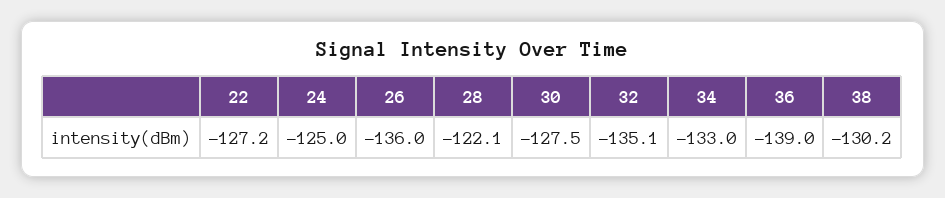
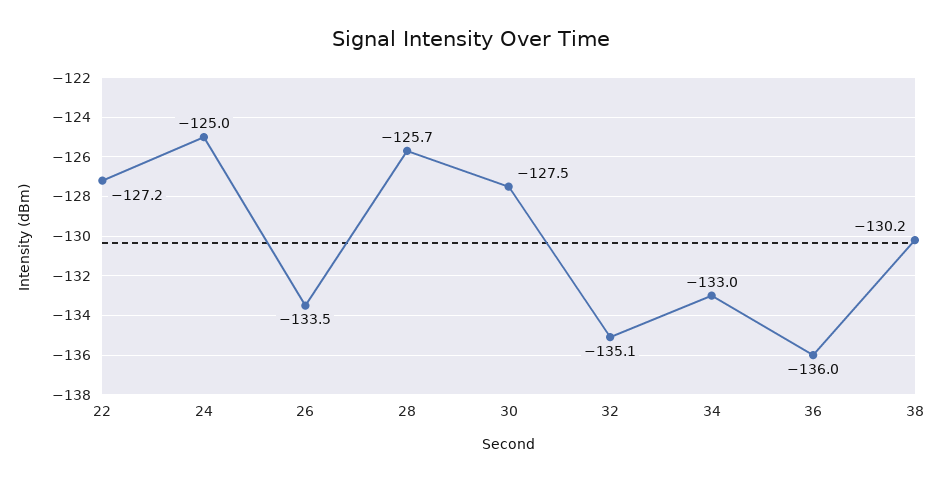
26: -136 -> -133.5
28: -122.1 -> -125.7
36: -139 -> -136

